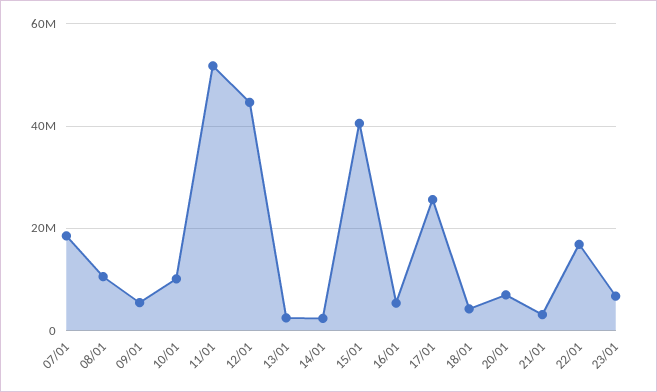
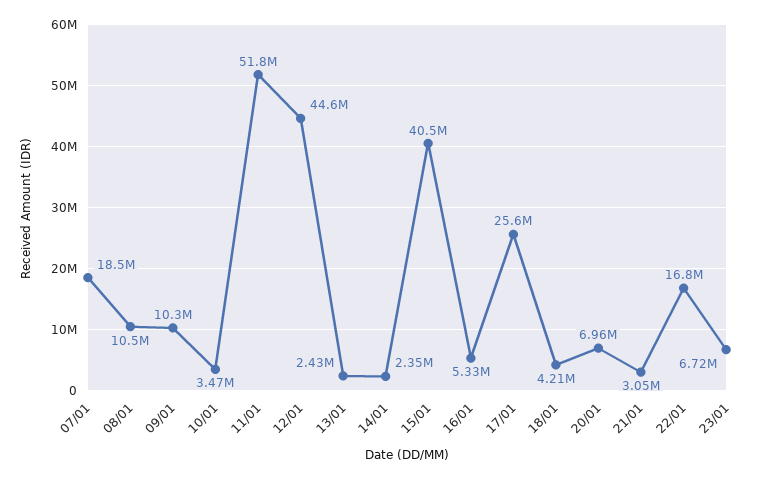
09/01: 6000000 -> 10300000
10/01: 10000000 -> 3470000

